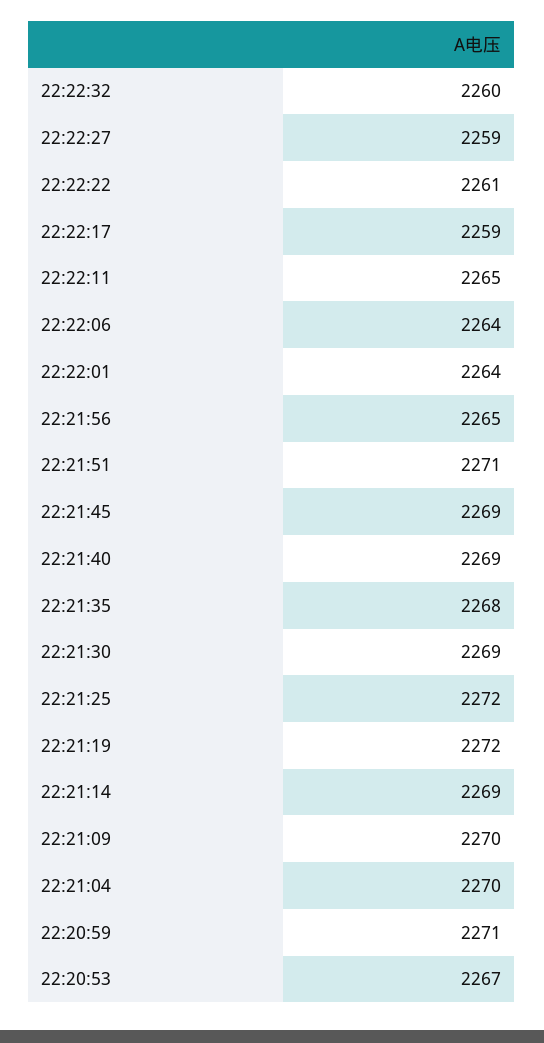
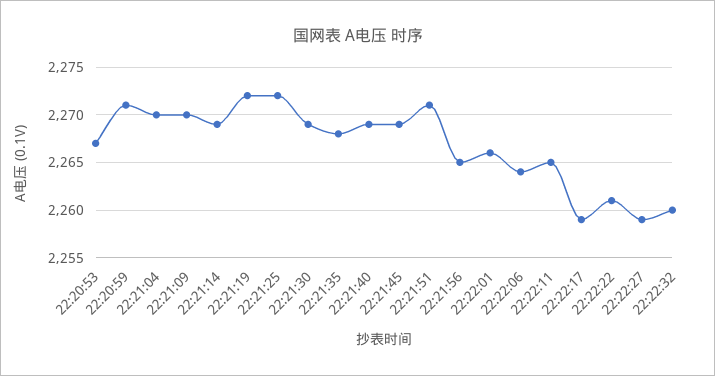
22:22:01: 2264 -> 2266

